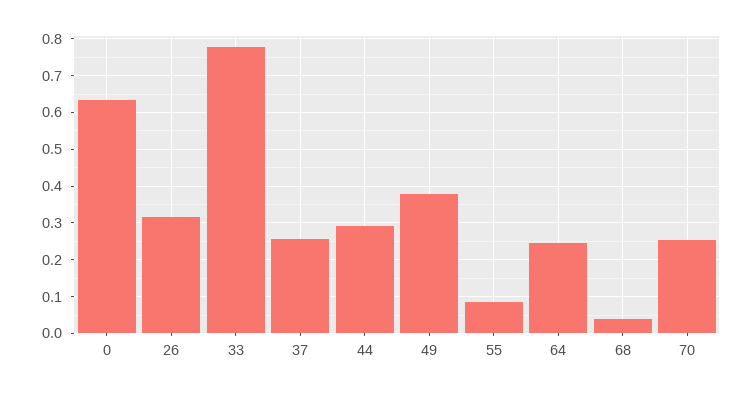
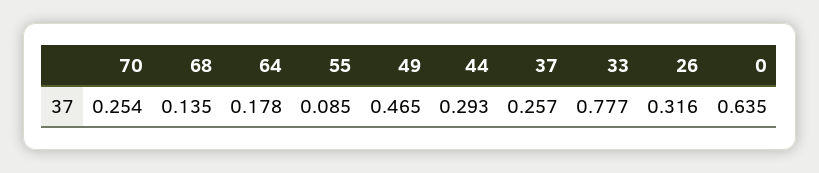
49: 0.38 -> 0.465
64: 0.24 -> 0.178
68: 0.04 -> 0.135

